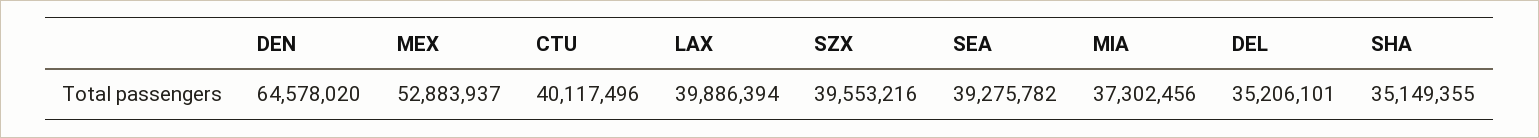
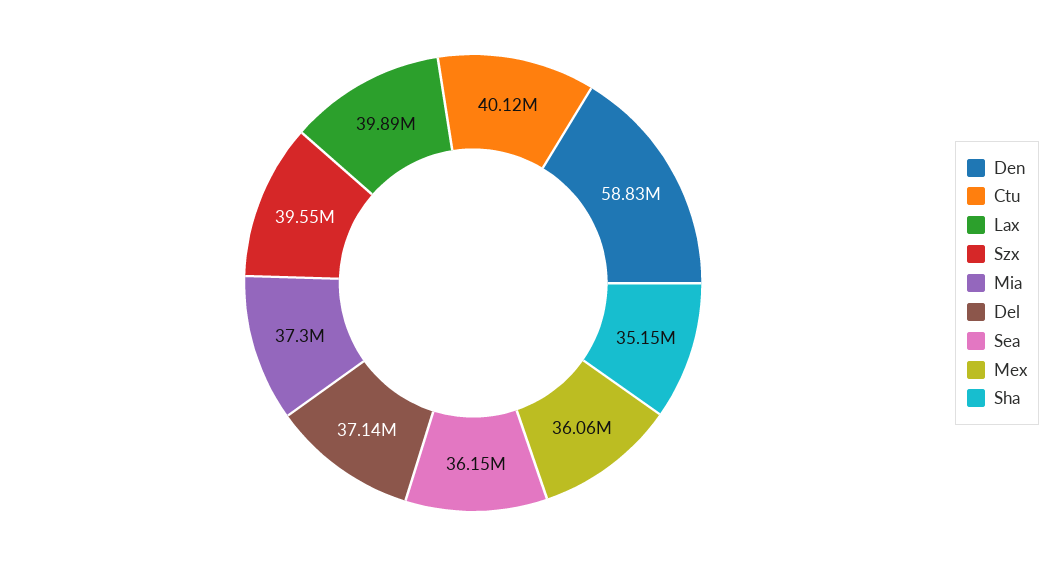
DEN: 64578020 -> 58830000
MEX: 52883937 -> 36060000
SEA: 39275782 -> 36150000
DEL: 35206101 -> 37140000

